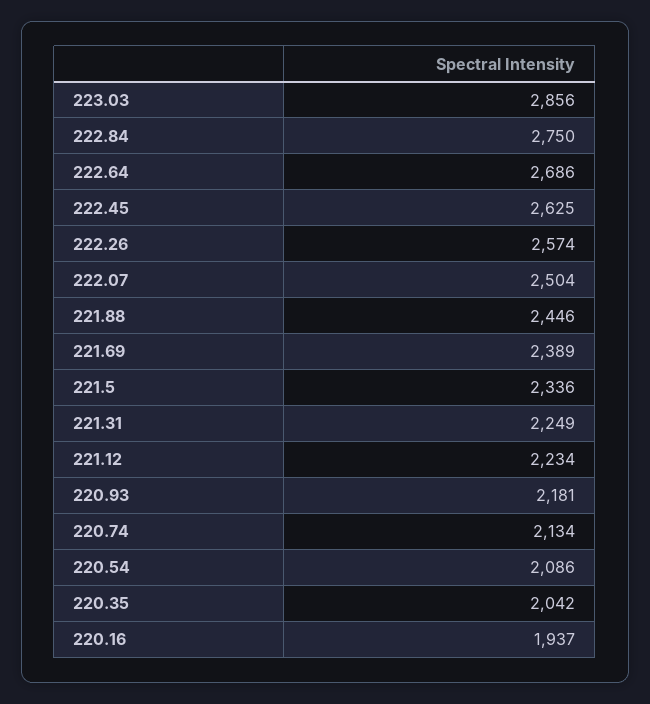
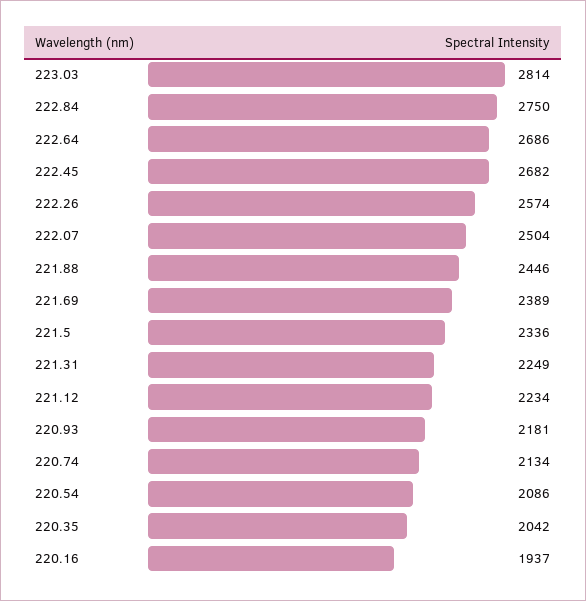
223.03: 2856 -> 2814
222.45: 2625 -> 2682

